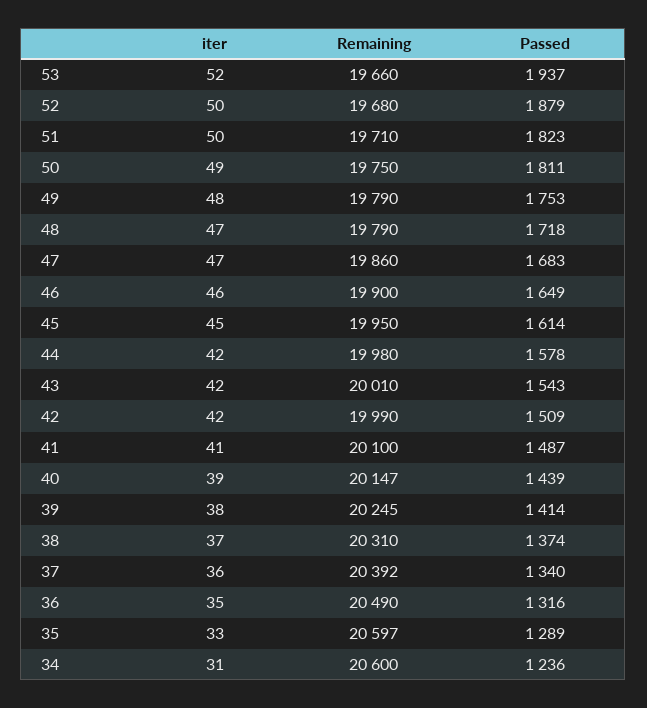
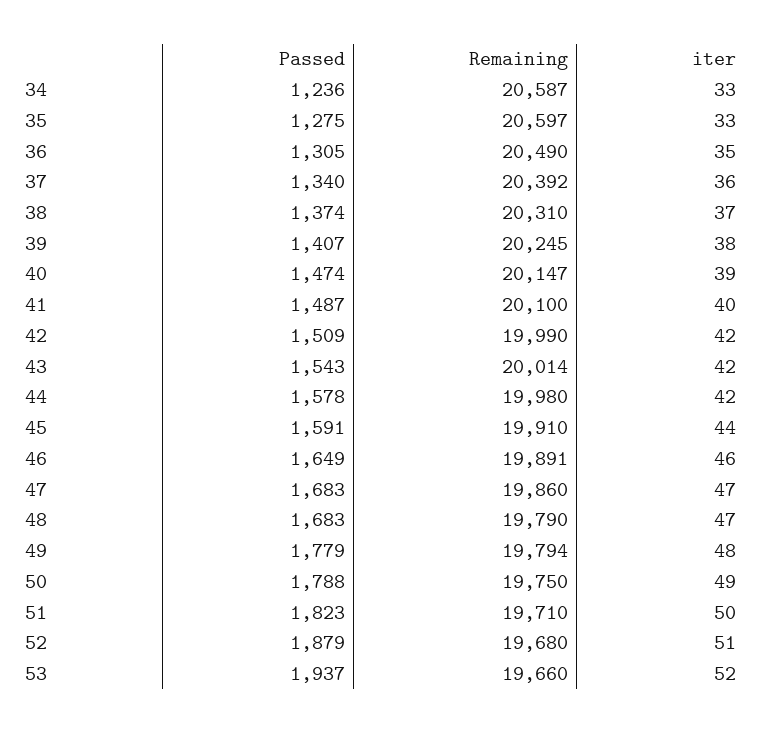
iter, 52: 50 -> 51
Passed, 50: 1811 -> 1788
Remaining, 49: 19790 -> 19794
Passed, 49: 1753 -> 1779
Passed, 48: 1718 -> 1683
Remaining, 46: 19900 -> 19891
iter, 45: 45 -> 44
Remaining, 45: 19950 -> 19910
Passed, 45: 1614 -> 1591
Remaining, 43: 20010 -> 20014
iter, 41: 41 -> 40
Passed, 40: 1439 -> 1474
Passed, 39: 1414 -> 1407
Passed, 36: 1316 -> 1305
Passed, 35: 1289 -> 1275
iter, 34: 31 -> 33
Remaining, 34: 20600 -> 20587

